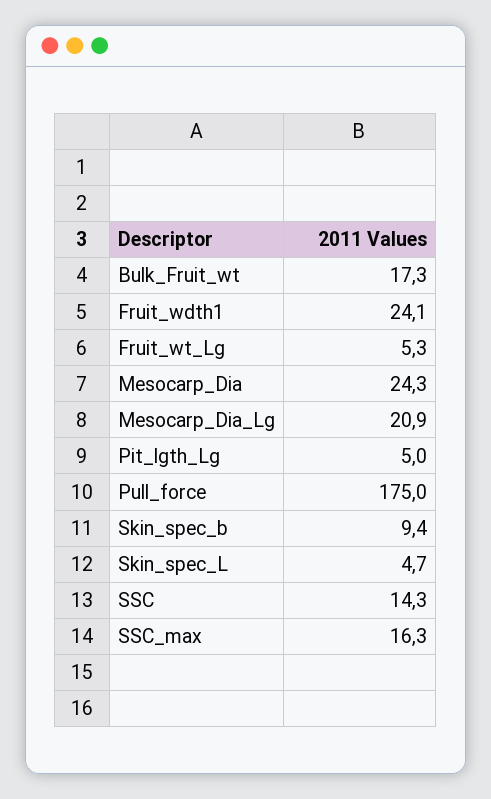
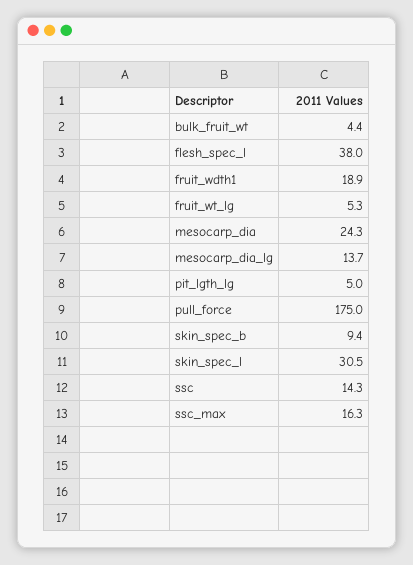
Bulk_Fruit_wt: 17.3 -> 4.4
Fruit_wdth1: 24.1 -> 18.9
Mesocarp_Dia_Lg: 20.9 -> 13.7
Skin_spec_L: 4.7 -> 30.5
flesh_spec_l: none -> 38

